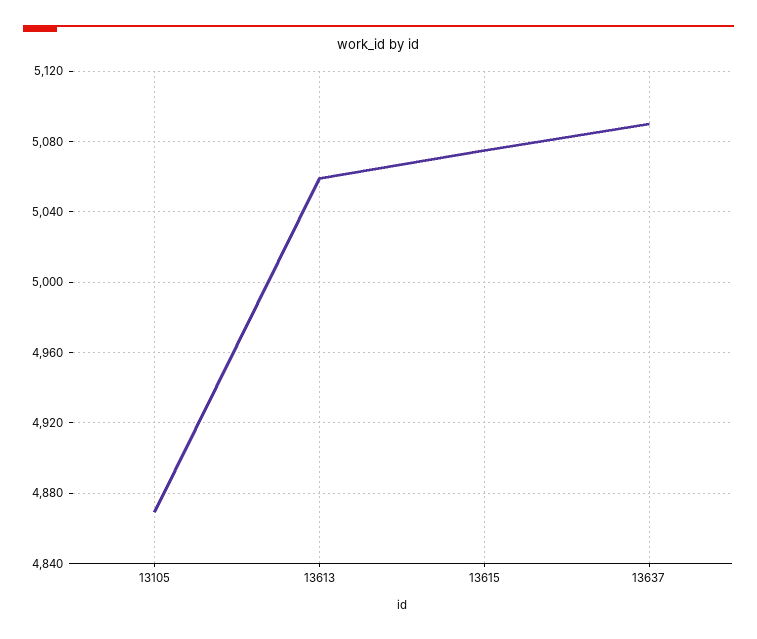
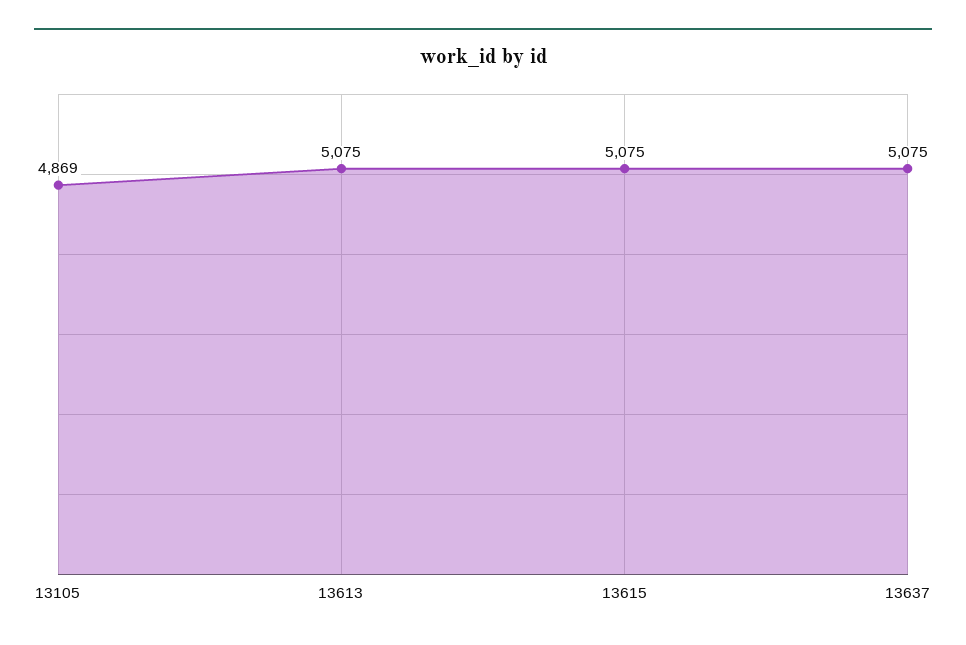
13613: 5060 -> 5075
13637: 5090 -> 5075

